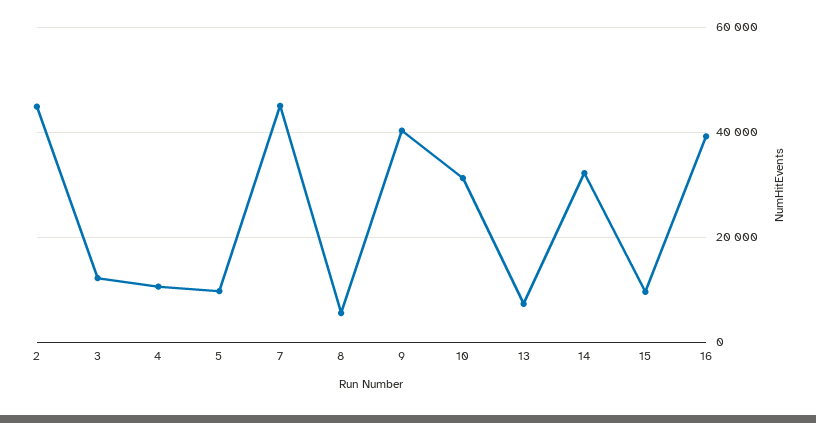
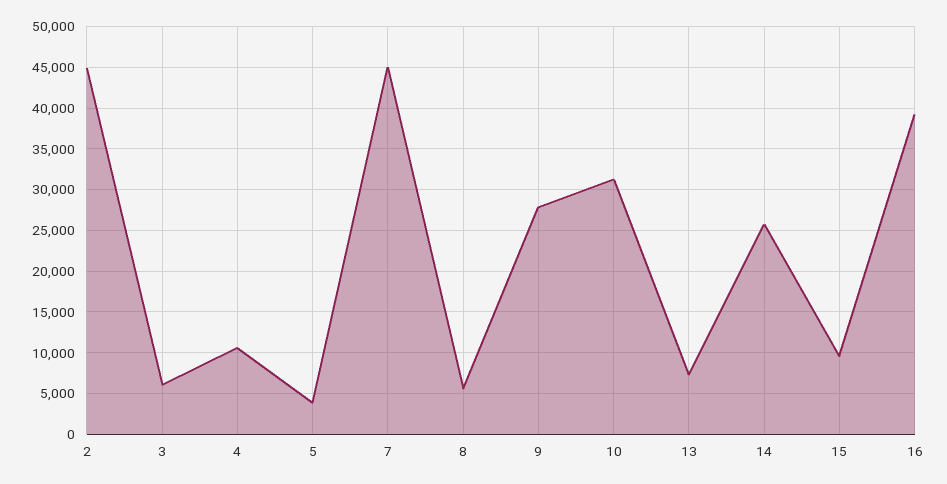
3: 12000 -> 6000
5: 10000 -> 4000
9: 40000 -> 28000
14: 32000 -> 26000

